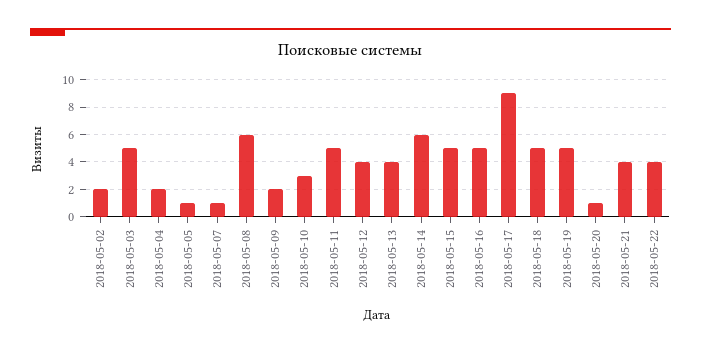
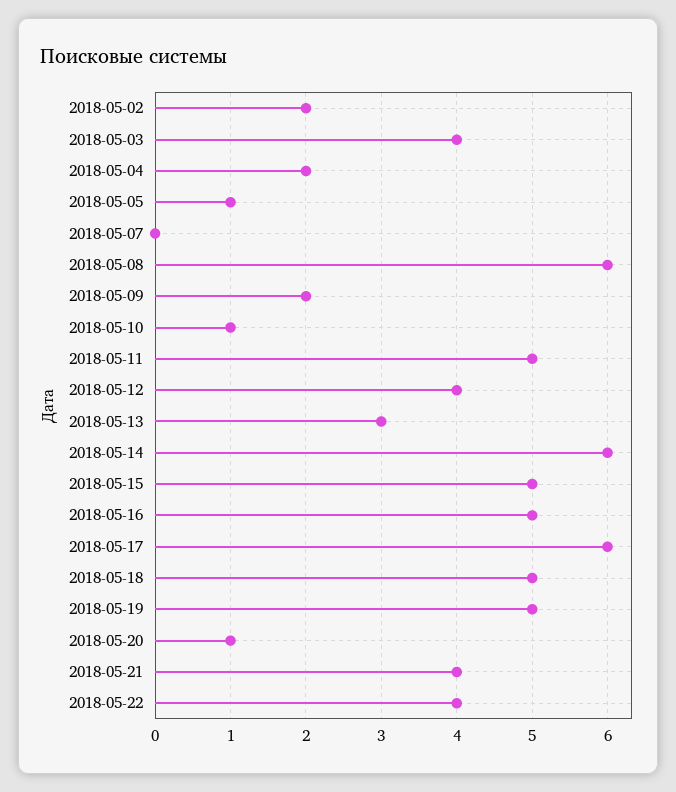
2018-05-03: 5 -> 4
2018-05-07: 1 -> 0
2018-05-10: 3 -> 1
2018-05-13: 4 -> 3
2018-05-17: 9 -> 6

